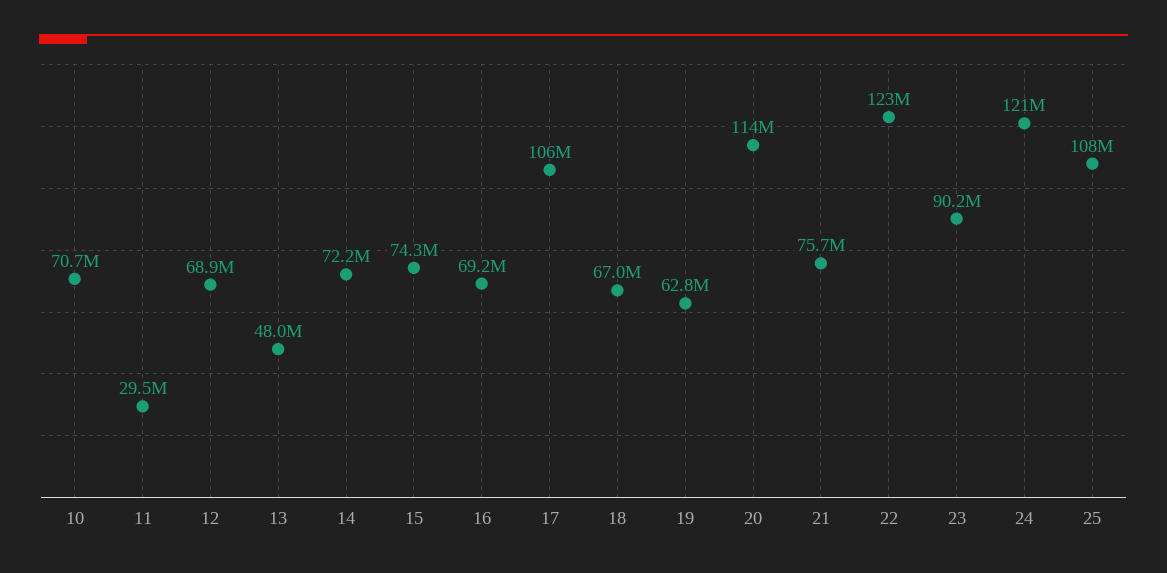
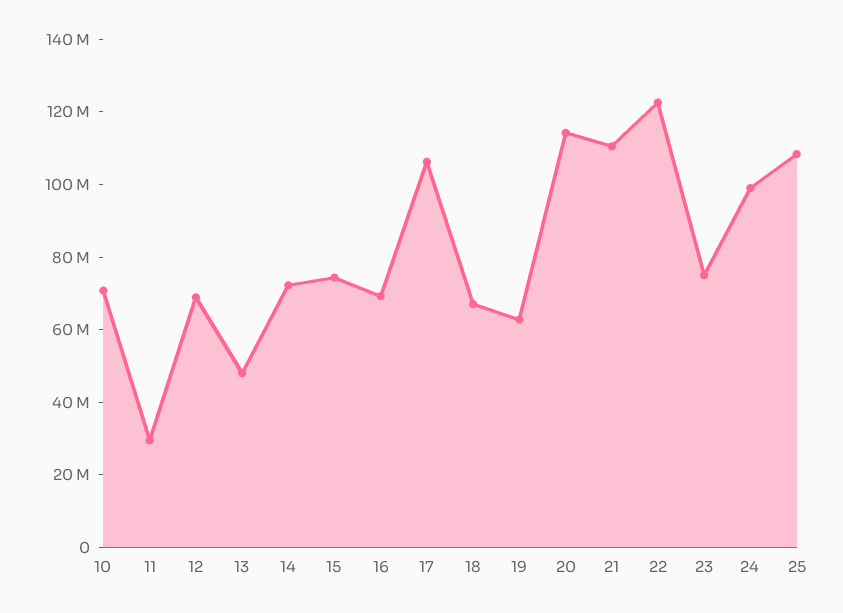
21: 75700000 -> 110000000
23: 90200000 -> 75000000
24: 121000000 -> 100000000

